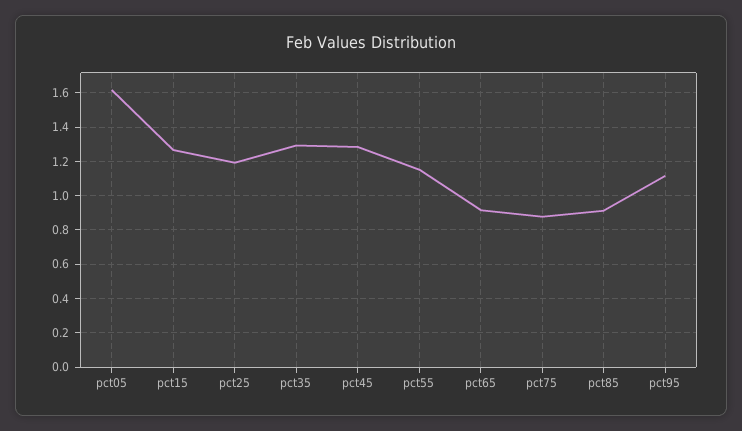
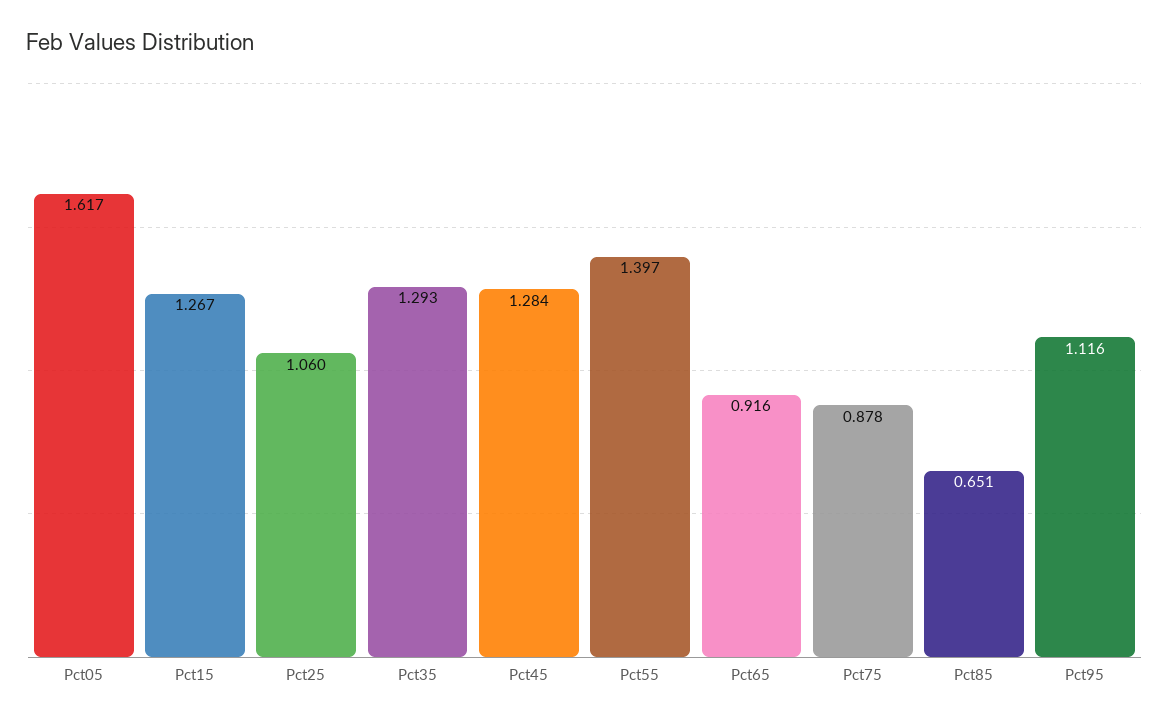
pct25: 1.2 -> 1.06
pct55: 1.15 -> 1.397
pct85: 0.9 -> 0.651

